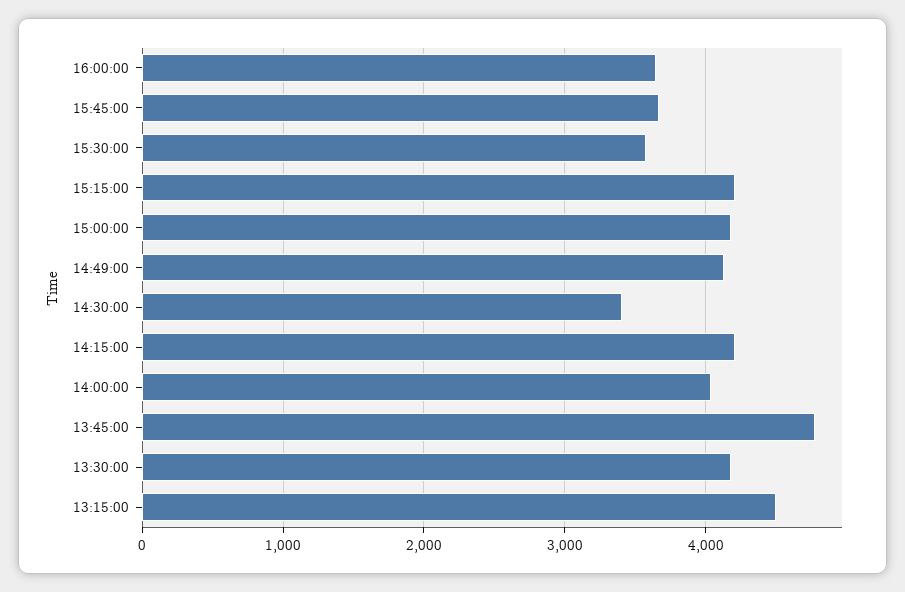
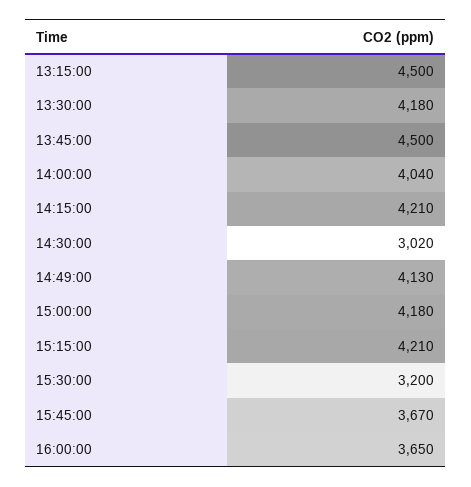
15:30:00: 3600 -> 3200
14:30:00: 3400 -> 3020
13:45:00: 4800 -> 4500

